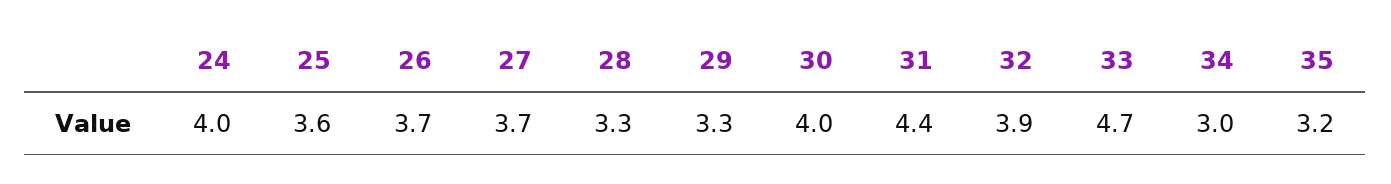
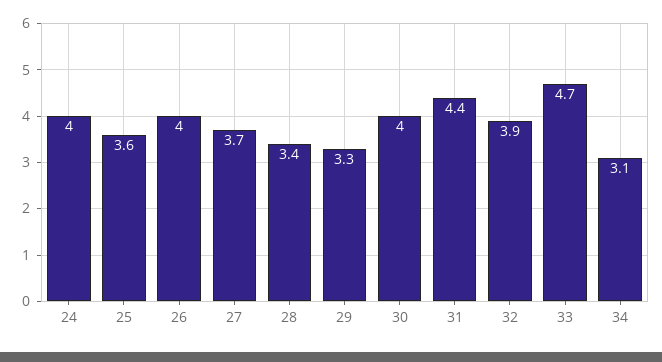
26: 3.7 -> 4
28: 3.3 -> 3.4
34: 3 -> 3.1
35: 3.2 -> none

